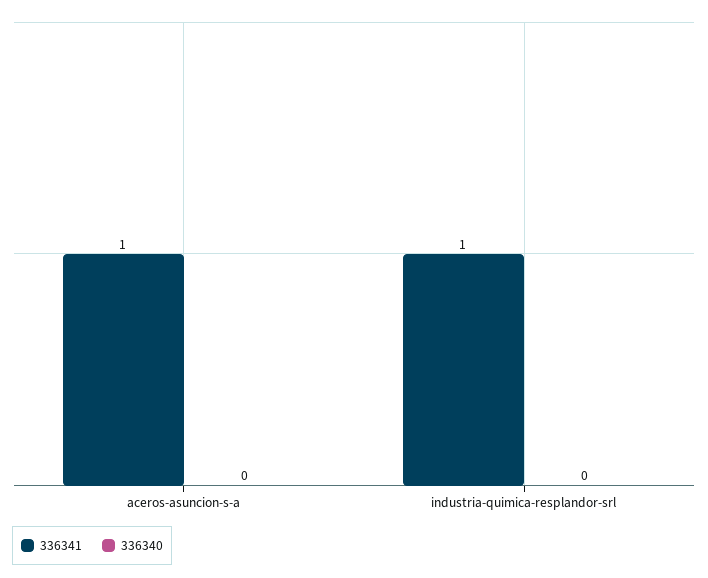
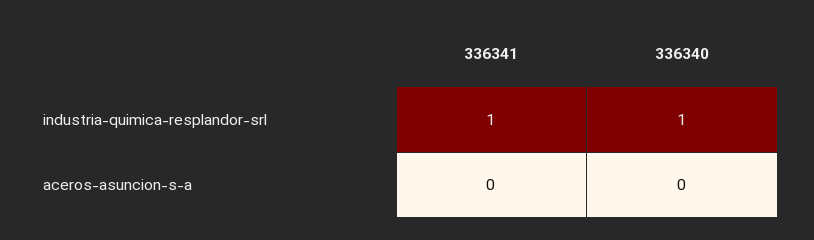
336341, aceros-asuncion-s-a: 1 -> 0
336340, industria-quimica-resplandor-srl: 0 -> 1

